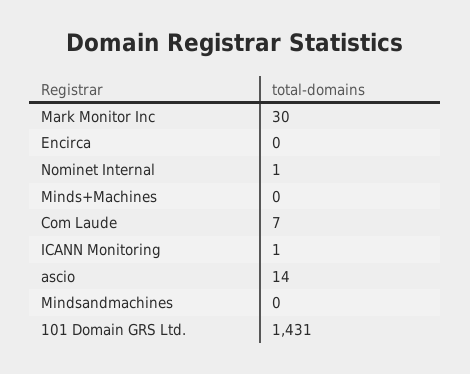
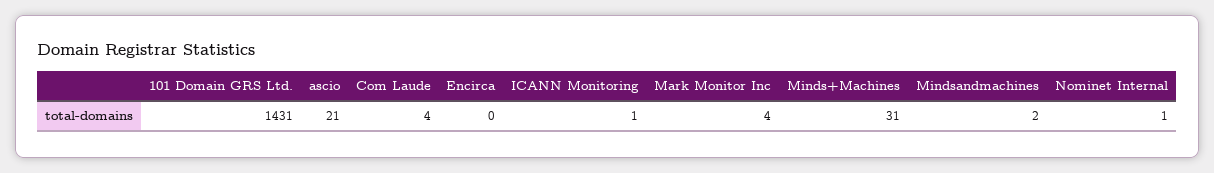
Mark Monitor Inc: 30 -> 4
Minds+Machines: 0 -> 31
Com Laude: 7 -> 4
ascio: 14 -> 21
Mindsandmachines: 0 -> 2

